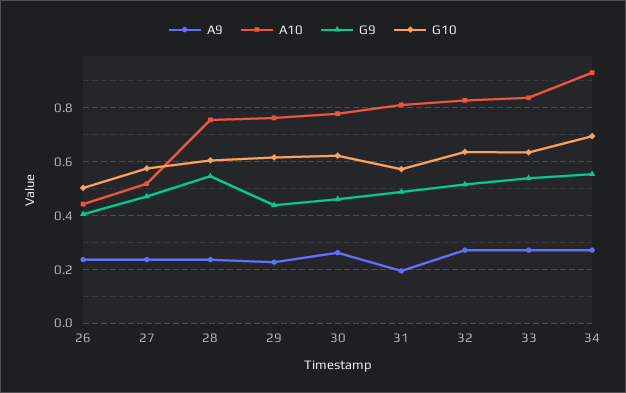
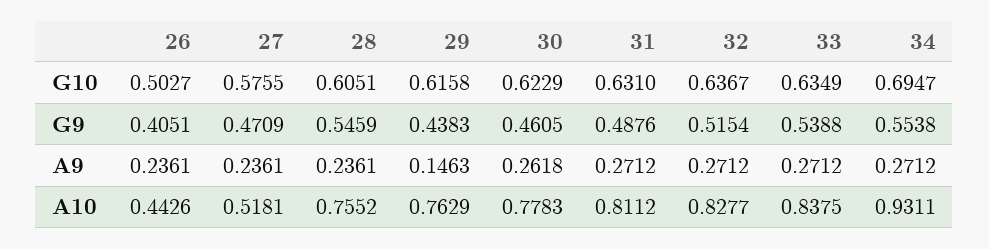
A9, 29: 0.225 -> 0.1463
A9, 31: 0.2 -> 0.2712
G10, 31: 0.575 -> 0.631

